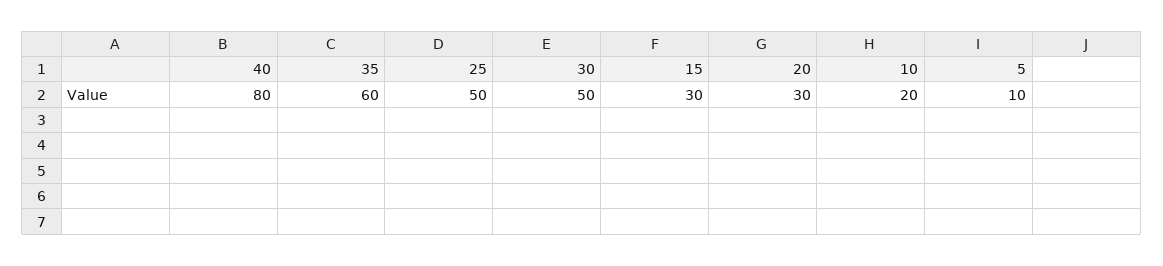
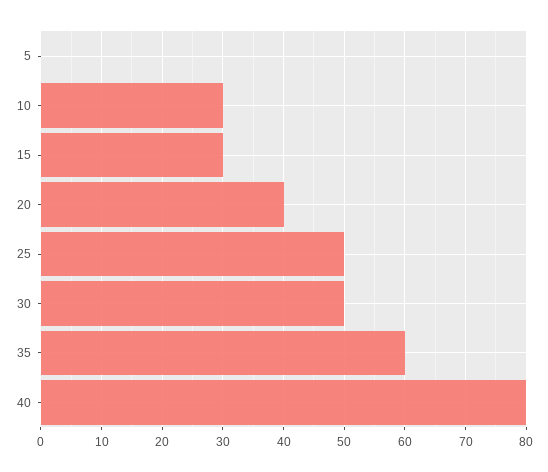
20: 30 -> 40
10: 20 -> 30
5: 10 -> 0

